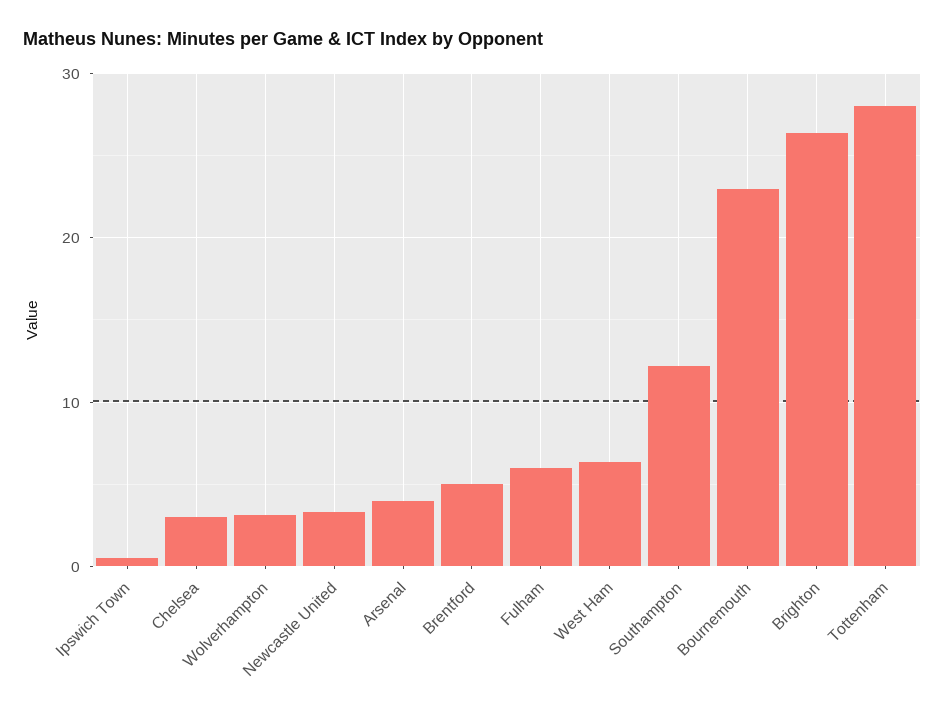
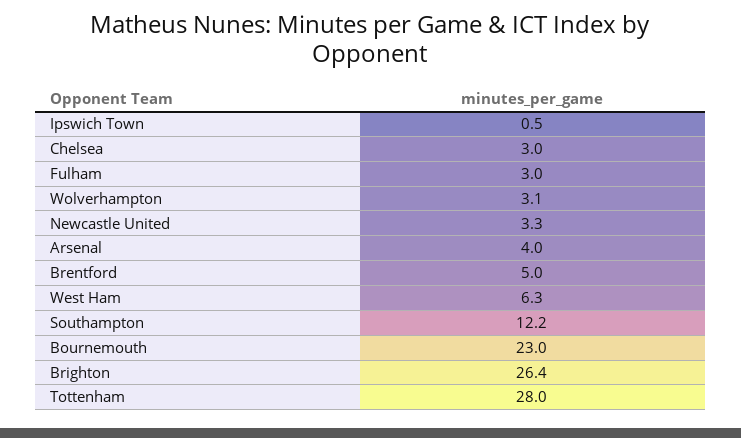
Fulham: 6 -> 3

